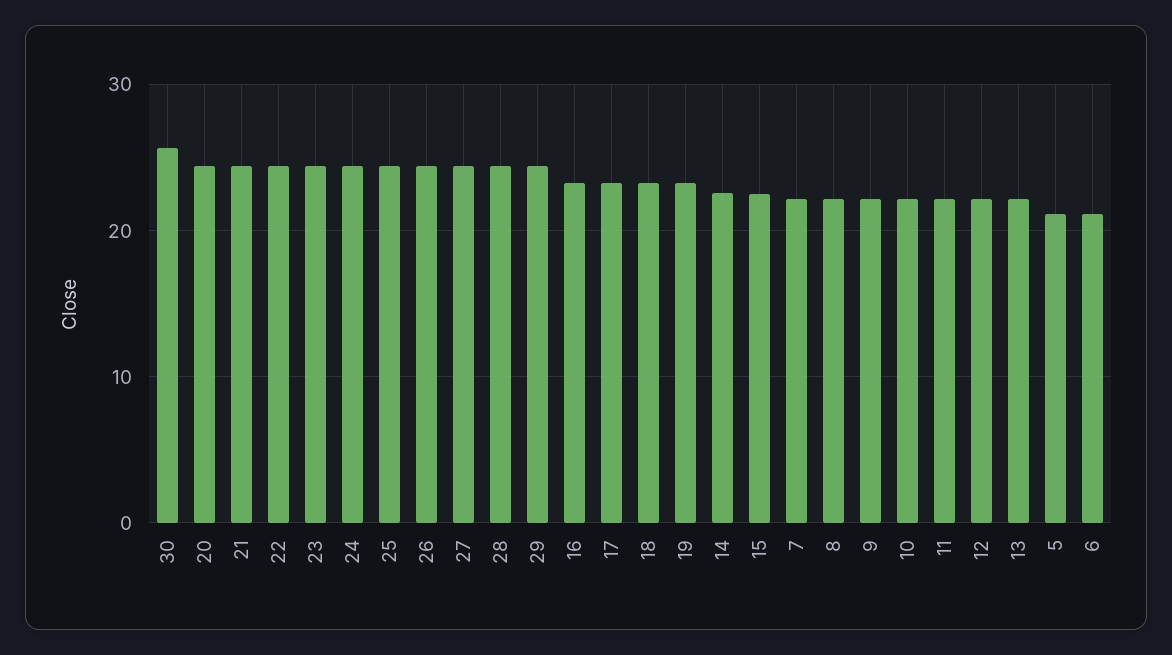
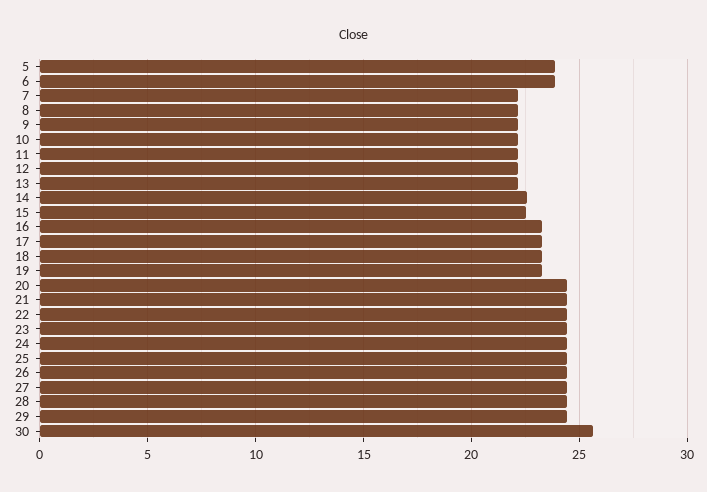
5: 21 -> 24
6: 21 -> 24

